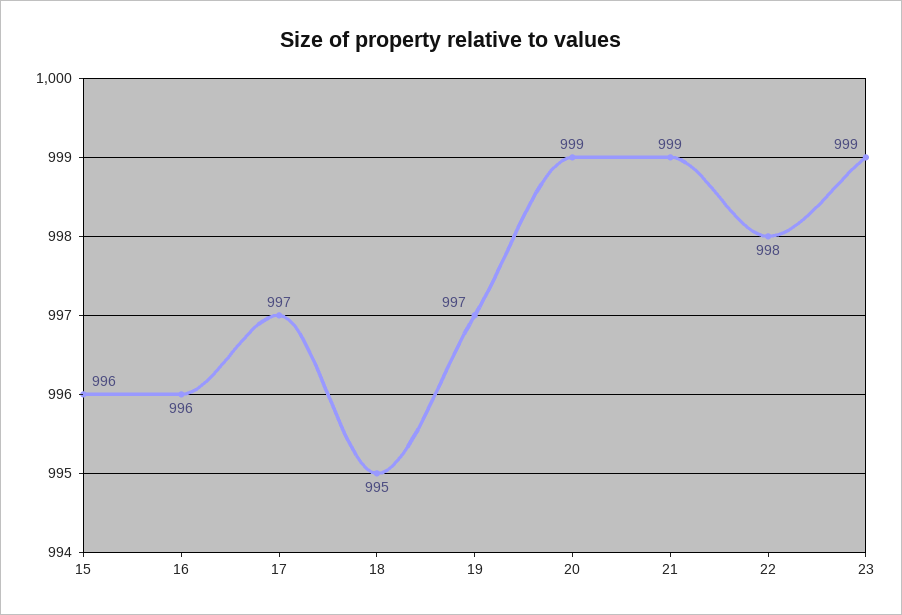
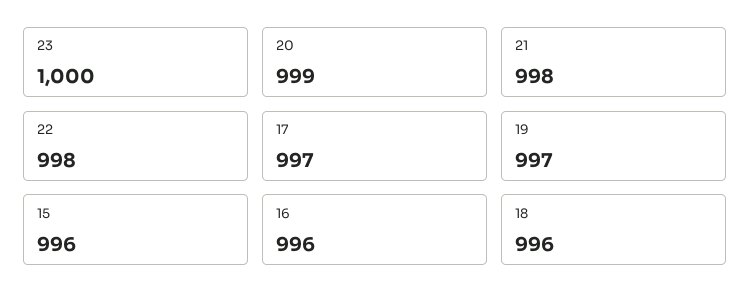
18: 995 -> 996
21: 999 -> 998
23: 999 -> 1000

